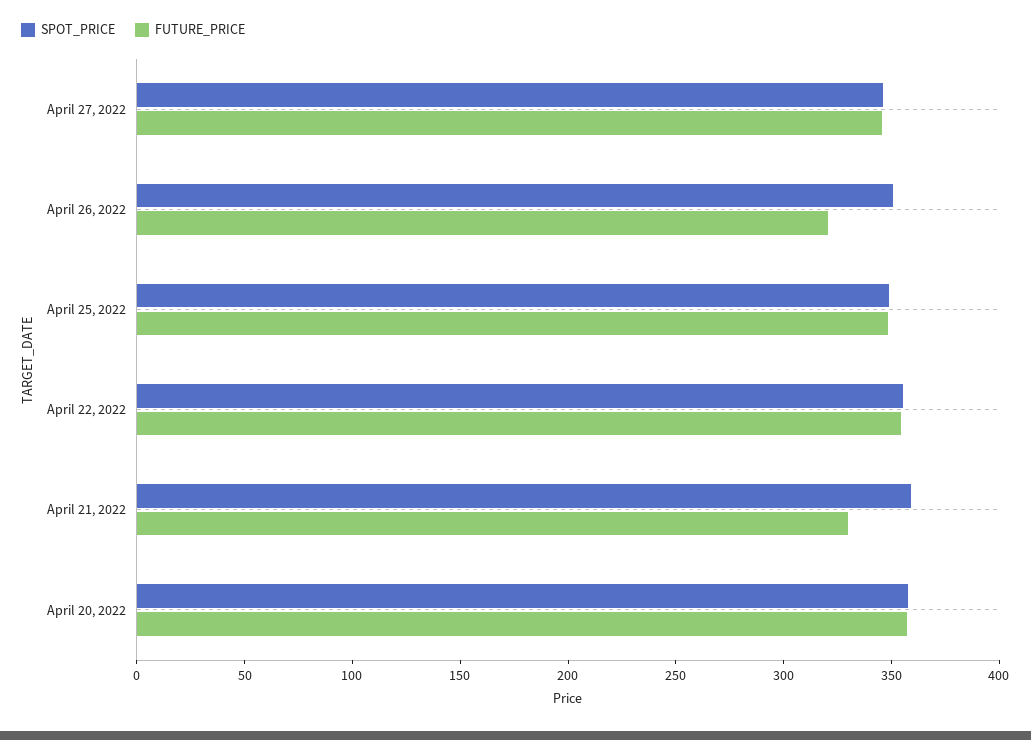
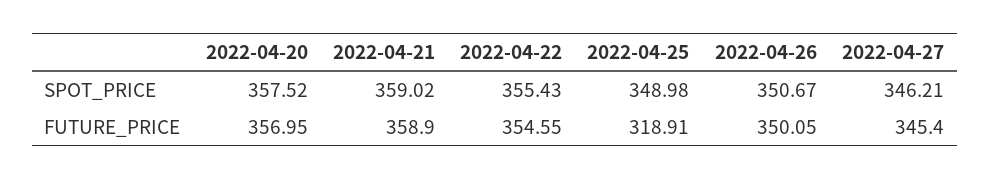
FUTURE_PRICE, April 26, 2022: 320 -> 350.05
FUTURE_PRICE, April 25, 2022: 350 -> 318.91
FUTURE_PRICE, April 21, 2022: 330 -> 358.9

